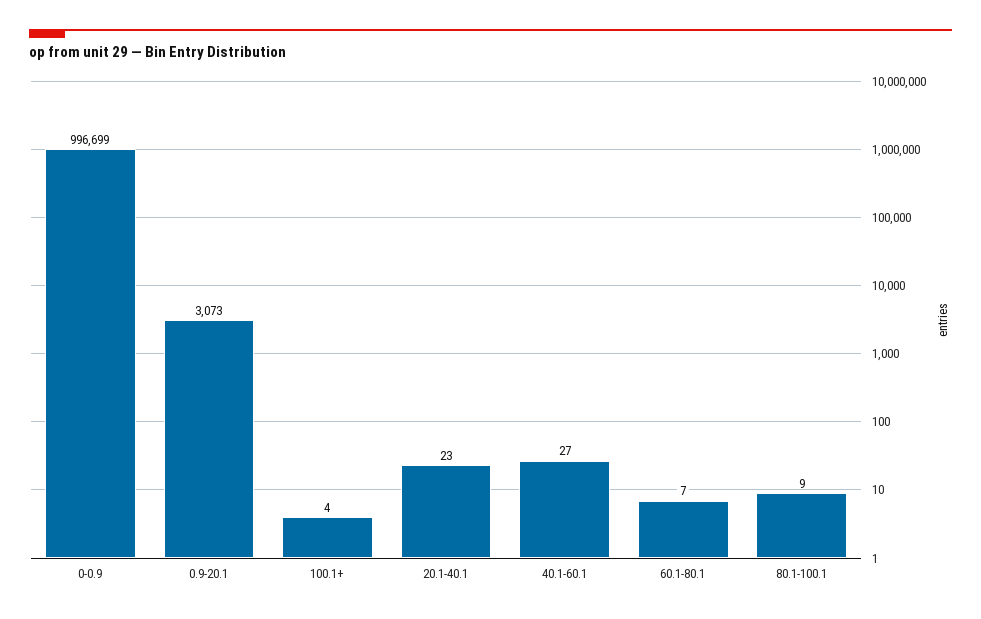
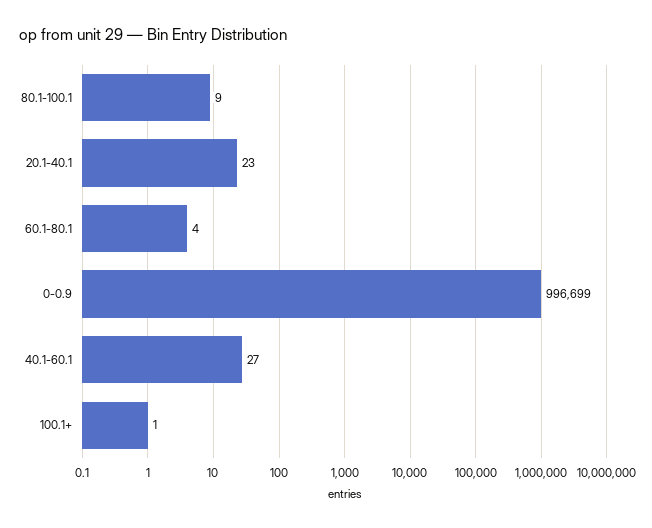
0.9-20.1: 3073 -> none
100.1+: 4 -> 1
60.1-80.1: 7 -> 4

